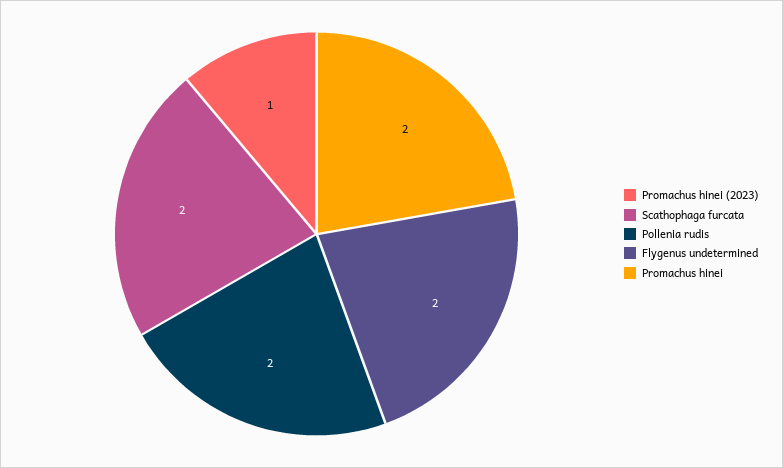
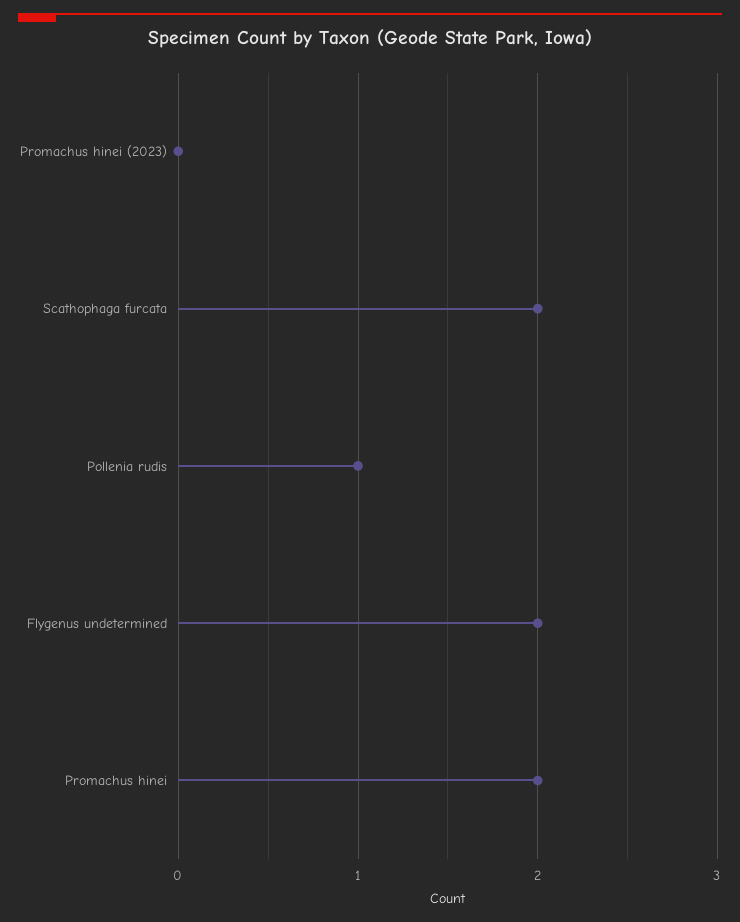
Promachus hinei (2023): 1 -> 0
Pollenia rudis: 2 -> 1

